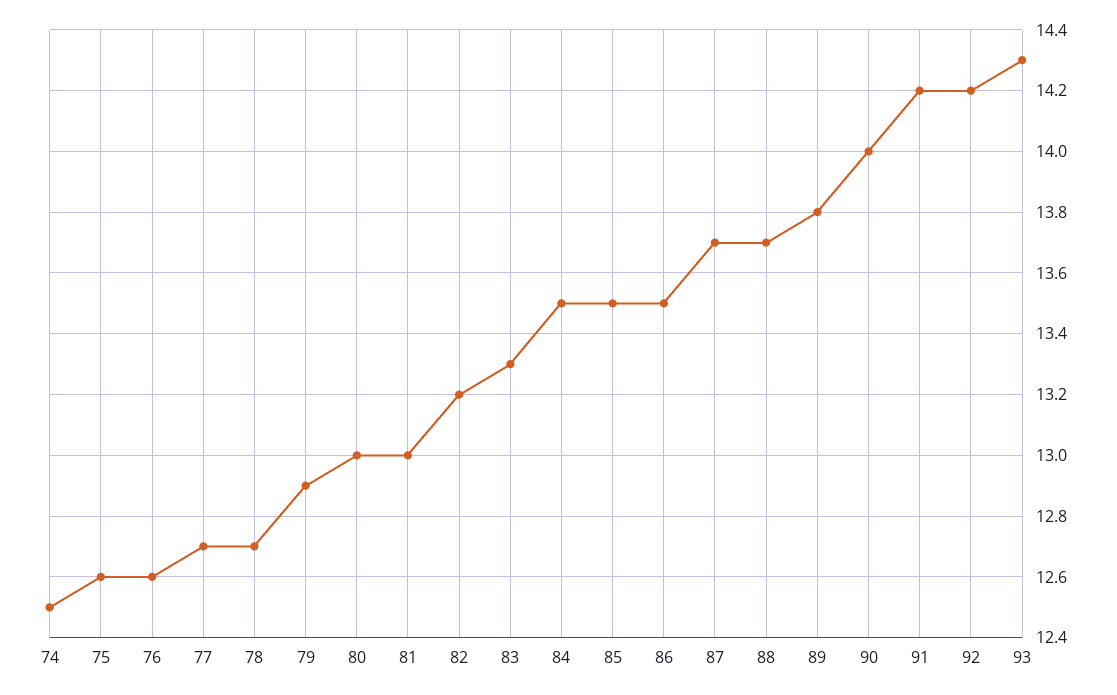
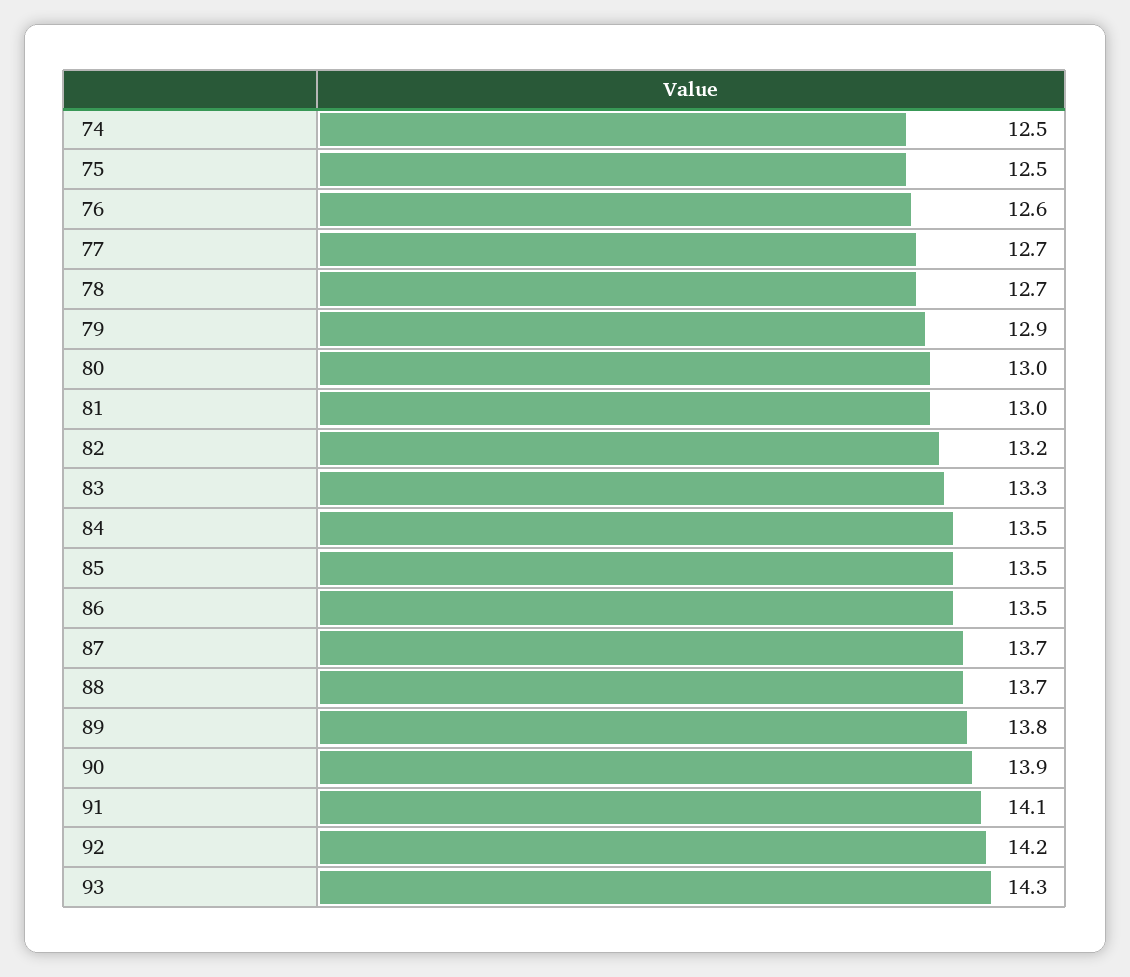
75: 12.6 -> 12.5
90: 14 -> 13.9
91: 14.2 -> 14.1

